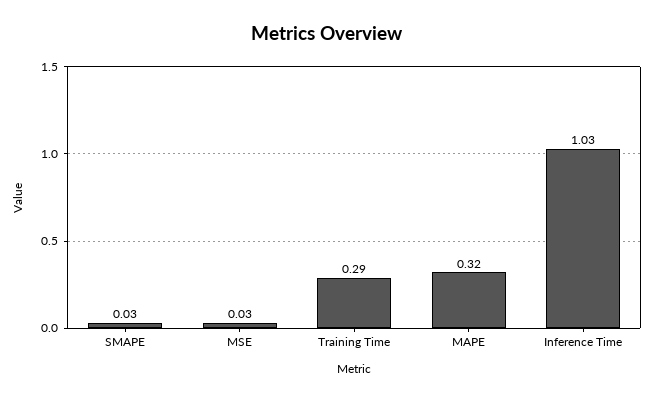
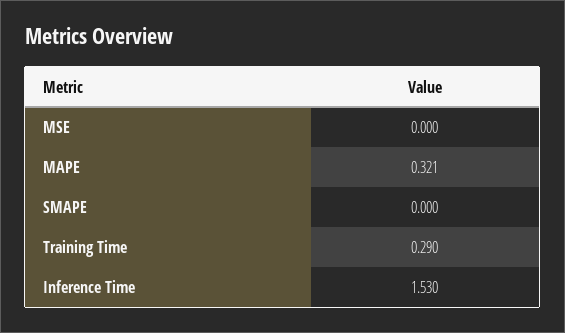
SMAPE: 0.03 -> 0
MSE: 0.03 -> 0
Inference Time: 1.03 -> 1.53

